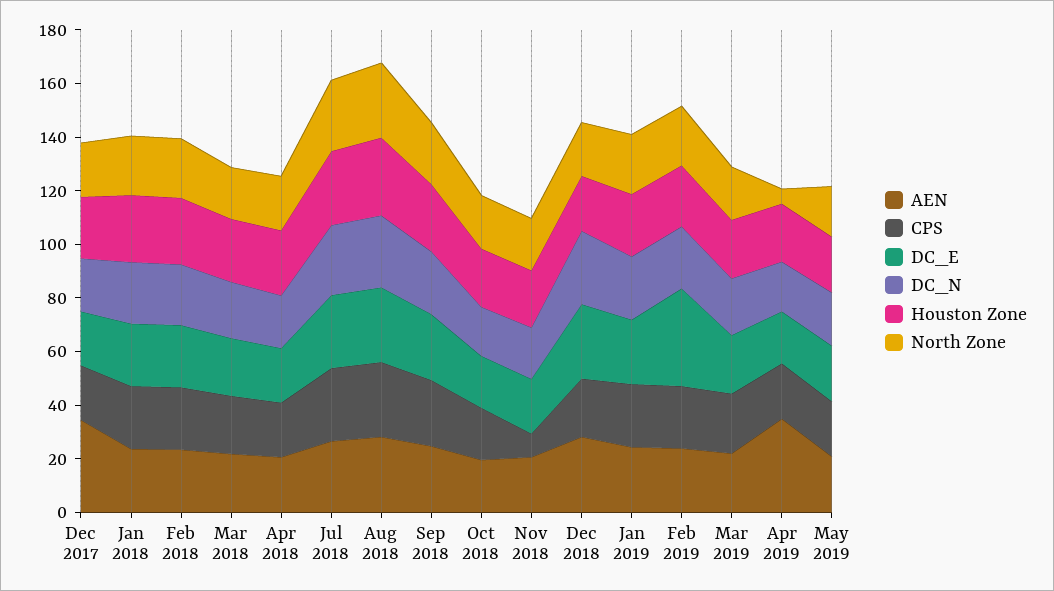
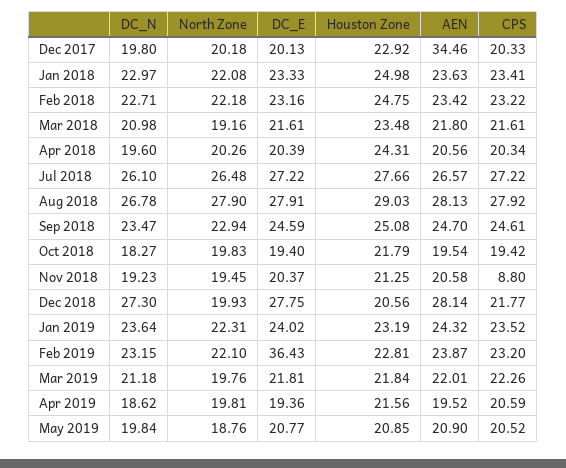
AEN, Apr 2019: 35 -> 19.52
North Zone, Apr 2019: 5 -> 19.81

